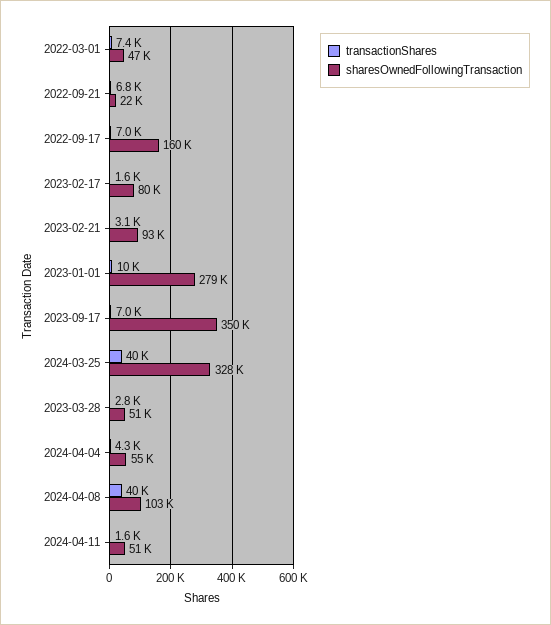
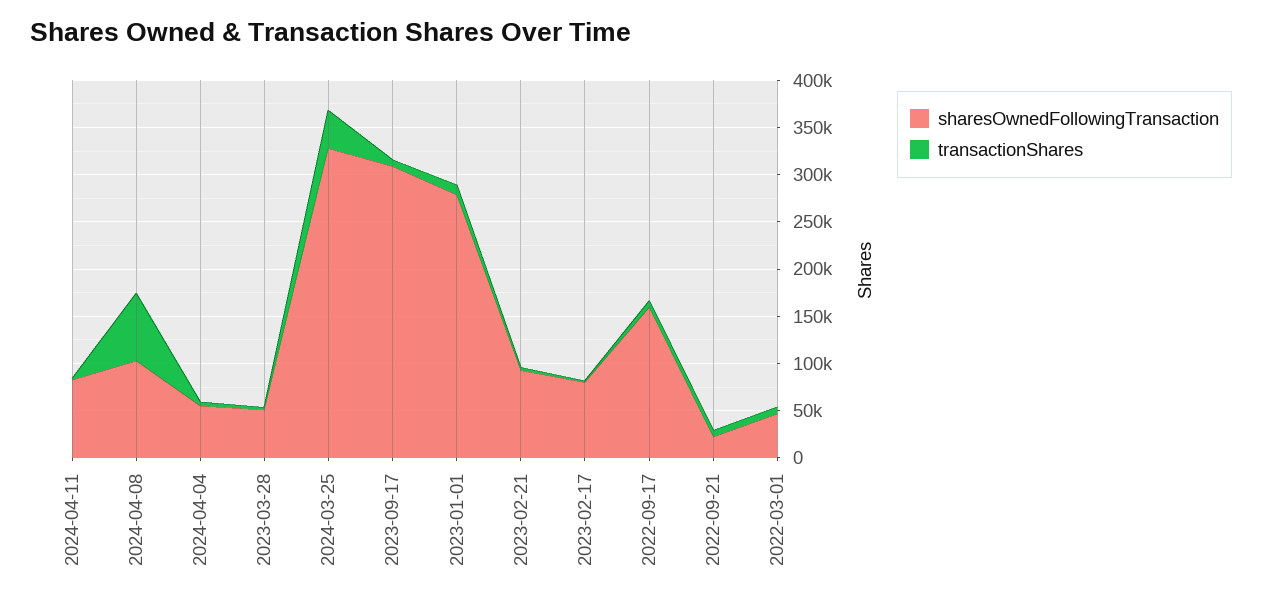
sharesOwnedFollowingTransaction, 2023-09-17: 350000 -> 310000
transactionShares, 2024-04-08: 40000 -> 70000
sharesOwnedFollowingTransaction, 2024-04-11: 51000 -> 80000

